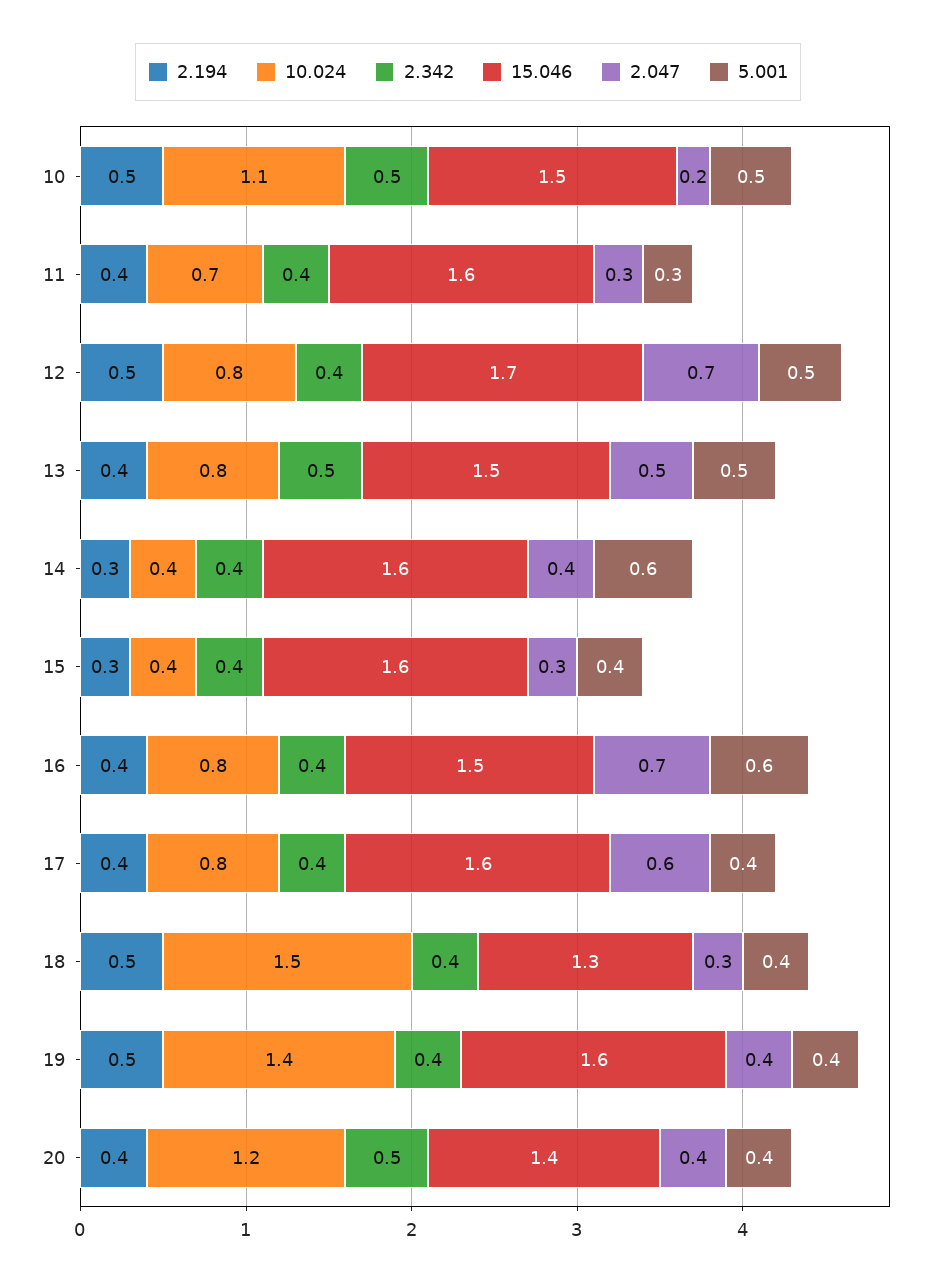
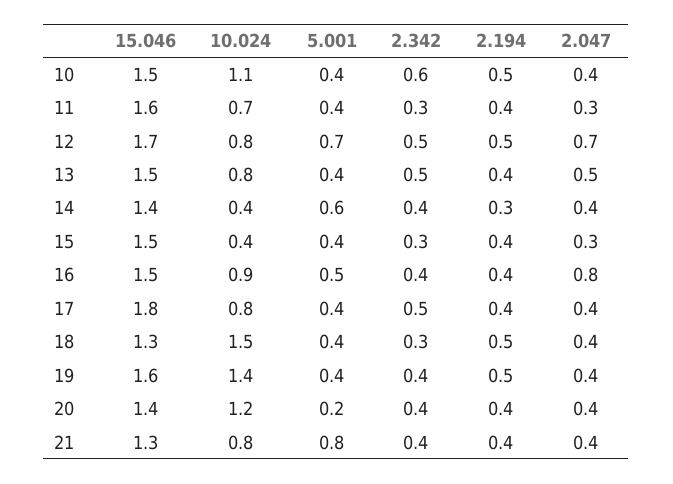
2.342, 10: 0.5 -> 0.6
2.047, 10: 0.2 -> 0.4
5.001, 10: 0.5 -> 0.4
2.342, 11: 0.4 -> 0.3
5.001, 11: 0.3 -> 0.4
2.342, 12: 0.4 -> 0.5
5.001, 12: 0.5 -> 0.7
5.001, 13: 0.5 -> 0.4
15.046, 14: 1.6 -> 1.4
2.194, 15: 0.3 -> 0.4
2.342, 15: 0.4 -> 0.3
15.046, 15: 1.6 -> 1.5
10.024, 16: 0.8 -> 0.9
2.047, 16: 0.7 -> 0.8
5.001, 16: 0.6 -> 0.5
2.342, 17: 0.4 -> 0.5
15.046, 17: 1.6 -> 1.8
2.047, 17: 0.6 -> 0.4
2.342, 18: 0.4 -> 0.3
2.047, 18: 0.3 -> 0.4
2.342, 20: 0.5 -> 0.4
5.001, 20: 0.4 -> 0.2
15.046, 21: none -> 1.3
10.024, 21: none -> 0.8
5.001, 21: none -> 0.8
2.342, 21: none -> 0.4
2.194, 21: none -> 0.4
2.047, 21: none -> 0.4

